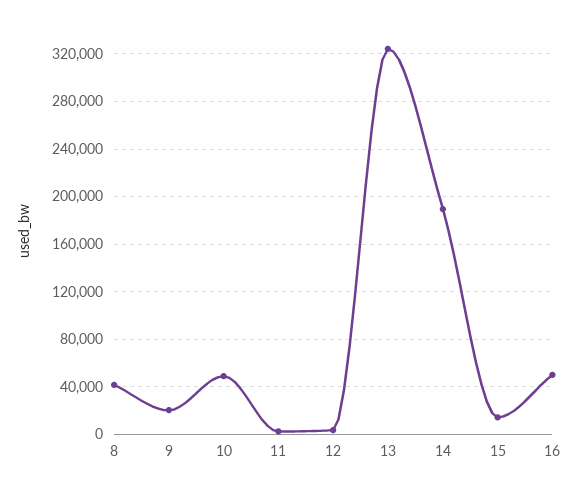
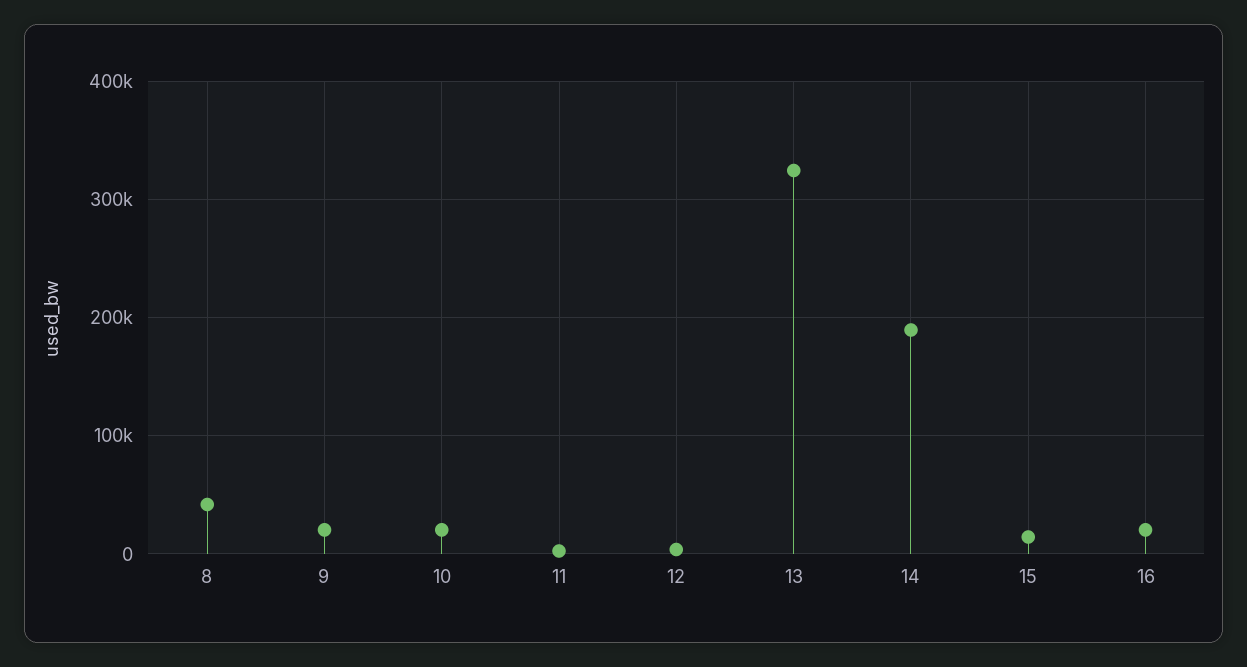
10: 50000 -> 20000
16: 50000 -> 20000

